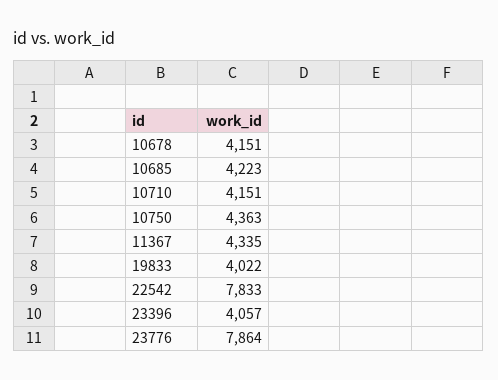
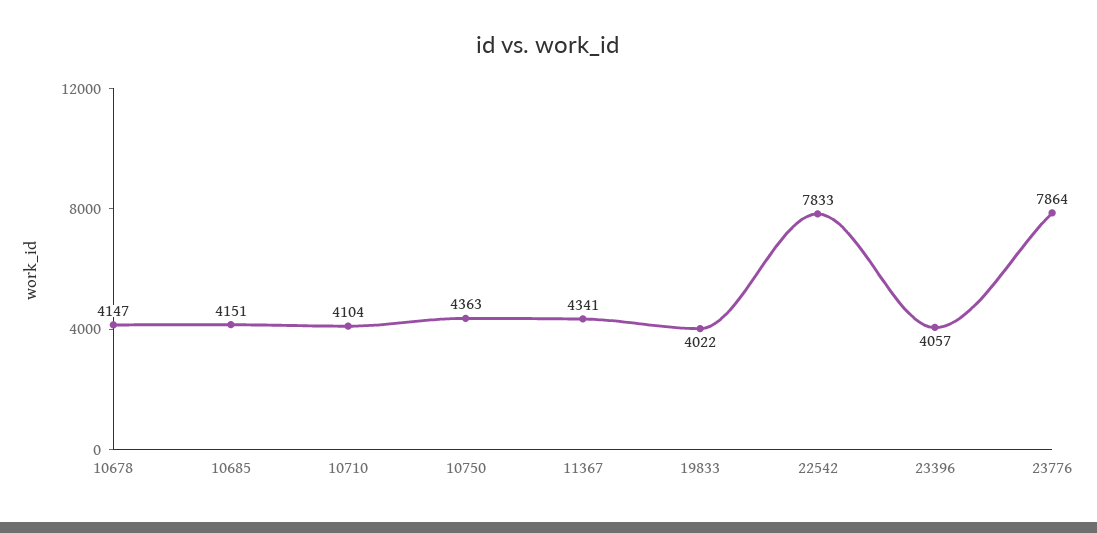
10678: 4151 -> 4147
10685: 4223 -> 4151
10710: 4151 -> 4104
11367: 4335 -> 4341

